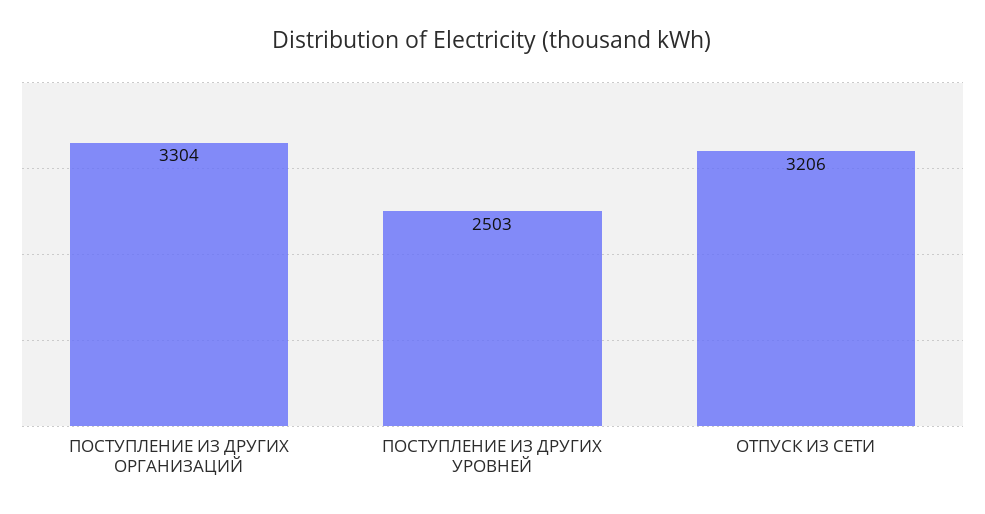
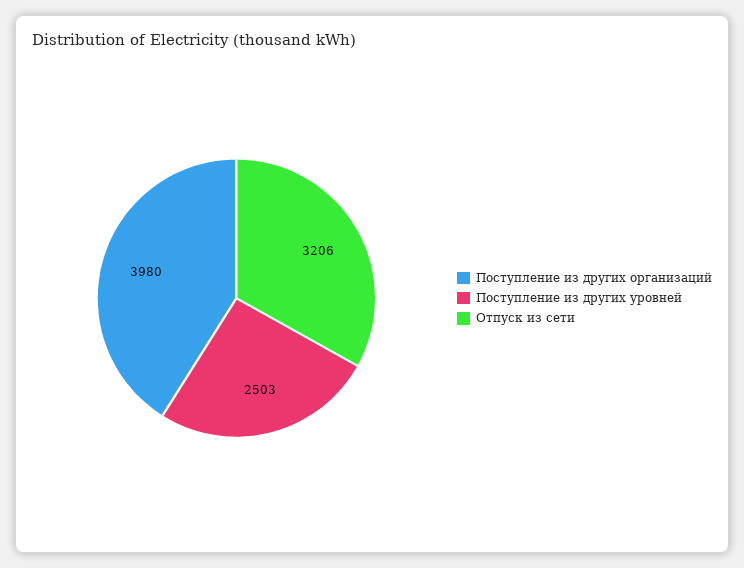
ПОСТУПЛЕНИЕ ИЗ ДРУГИХ ОРГАНИЗАЦИЙ: 3304 -> 3980

